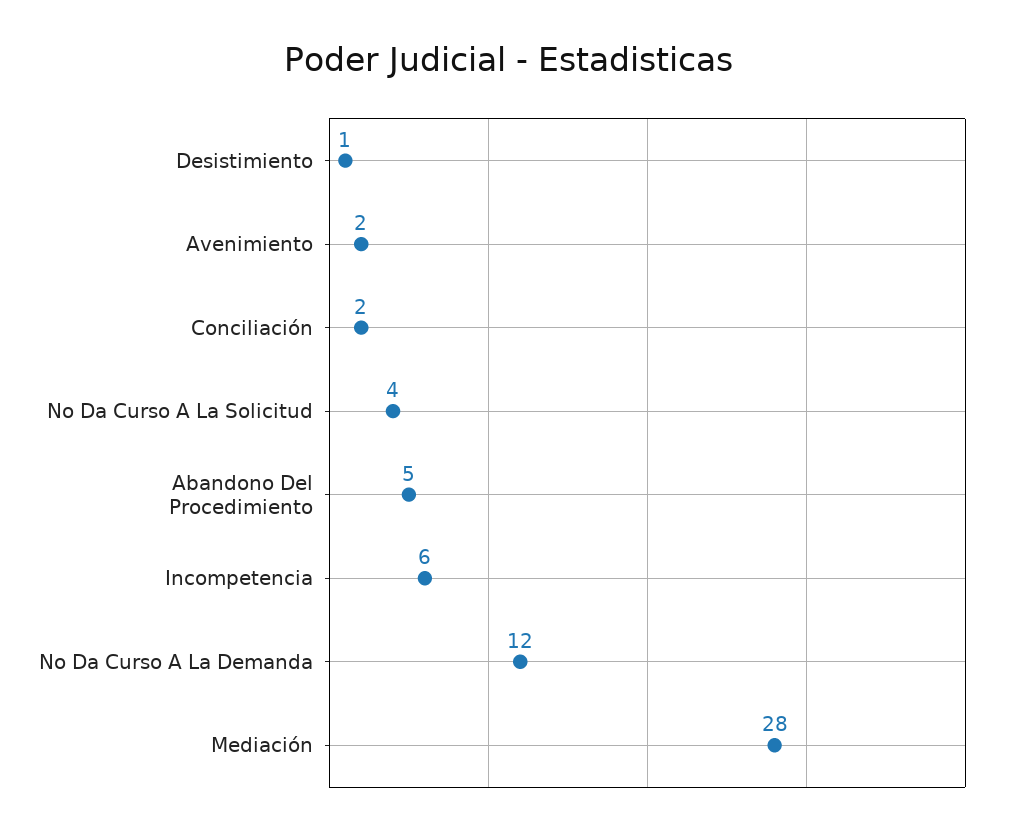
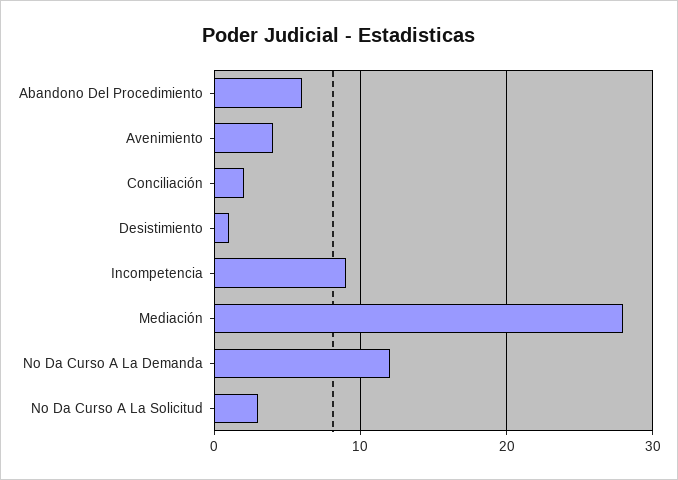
Avenimiento: 2 -> 4
No Da Curso A La Solicitud: 4 -> 3
Abandono Del Procedimiento: 5 -> 6
Incompetencia: 6 -> 9

